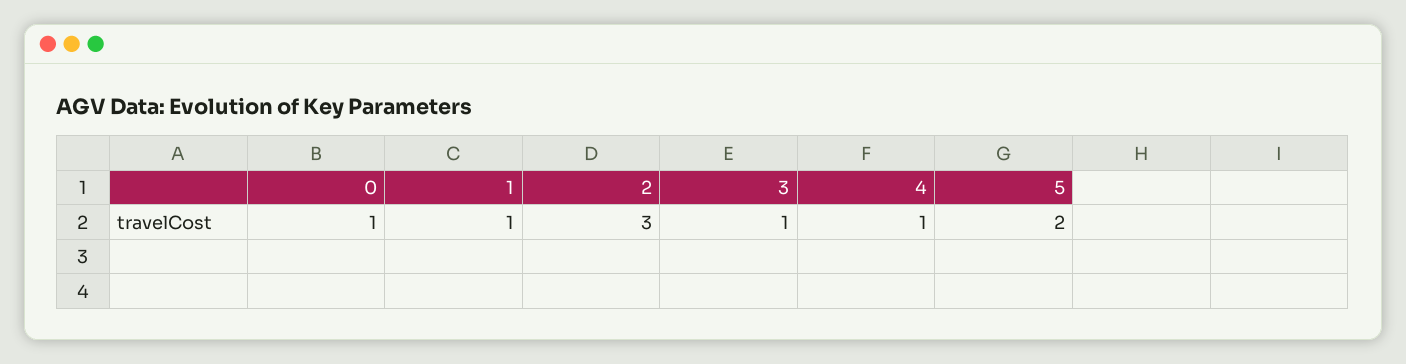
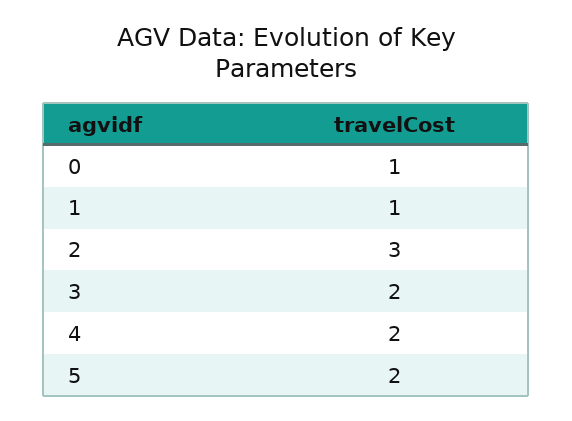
3: 1 -> 2
4: 1 -> 2

